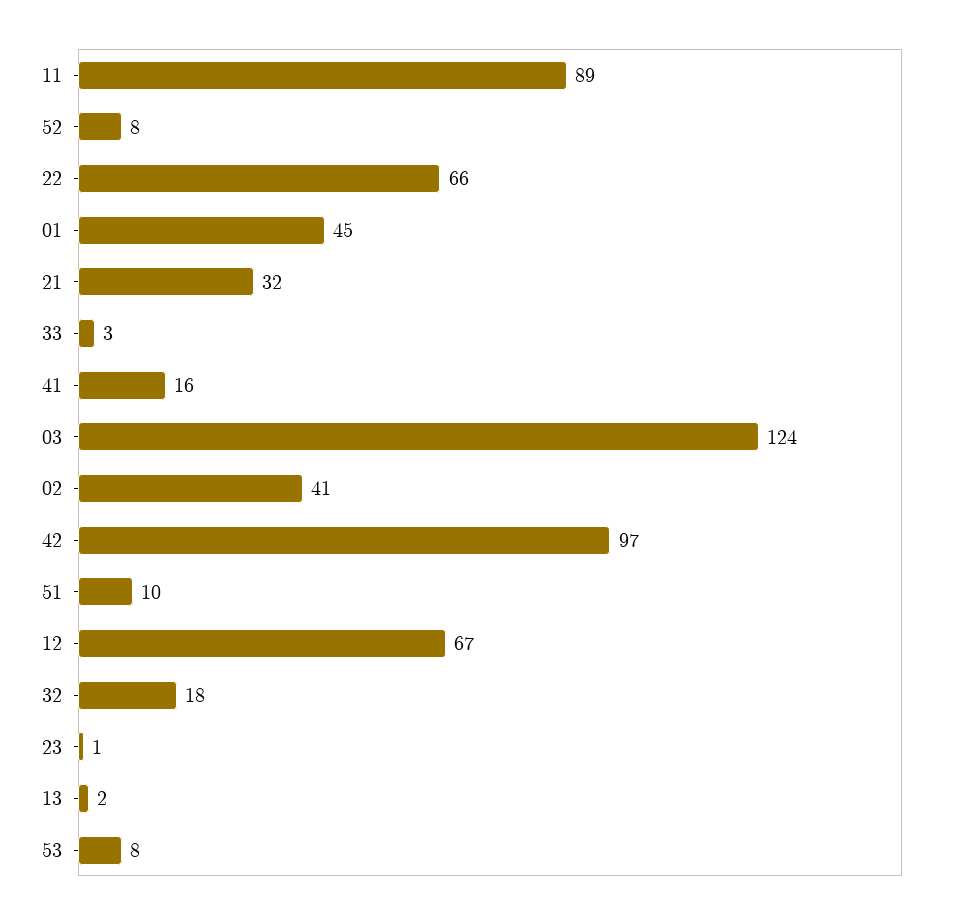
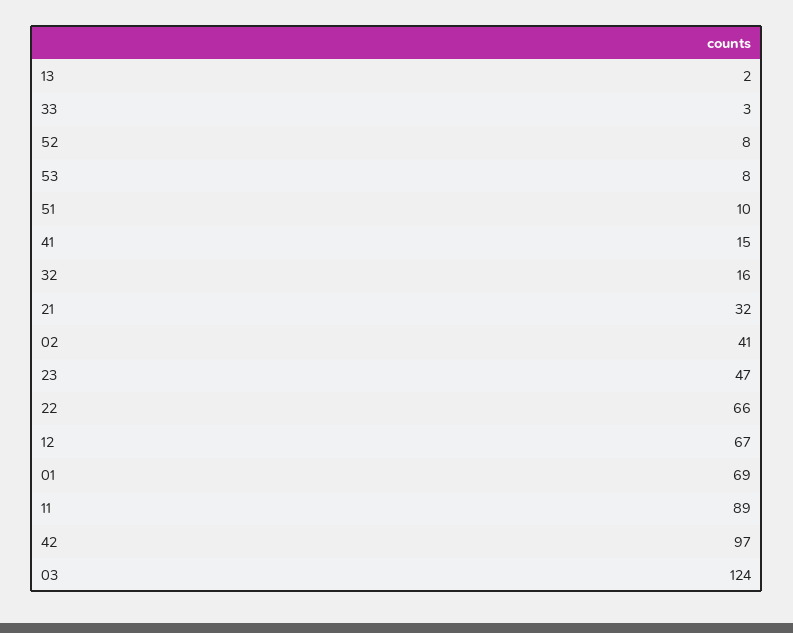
01: 45 -> 69
41: 16 -> 15
32: 18 -> 16
23: 1 -> 47

